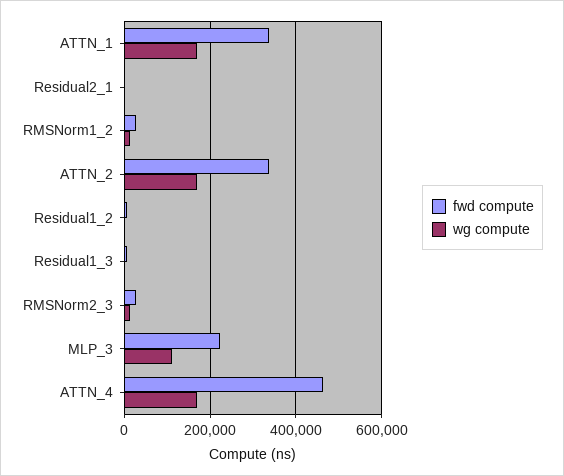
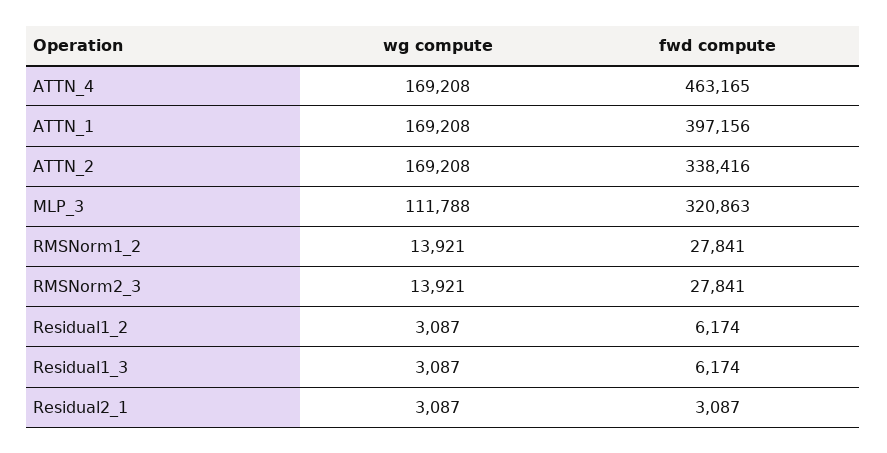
fwd compute, ATTN_1: 340000 -> 397156
fwd compute, MLP_3: 220000 -> 320863

